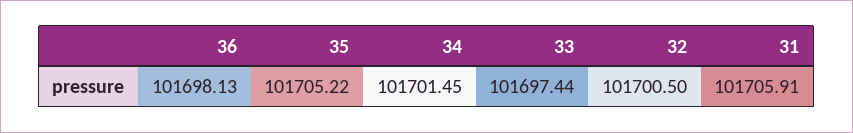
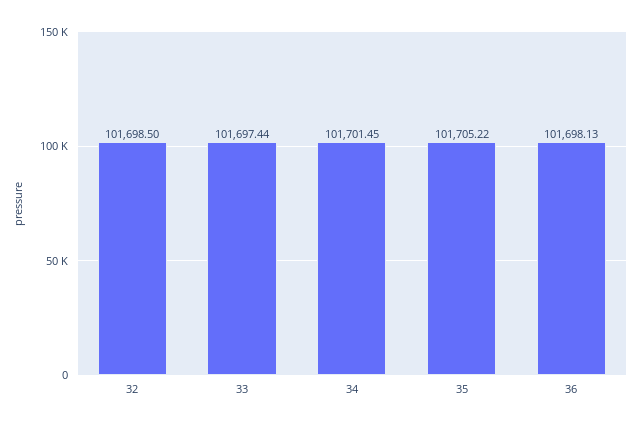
32: 101700.5 -> 101698.5
31: 101705.91 -> none

